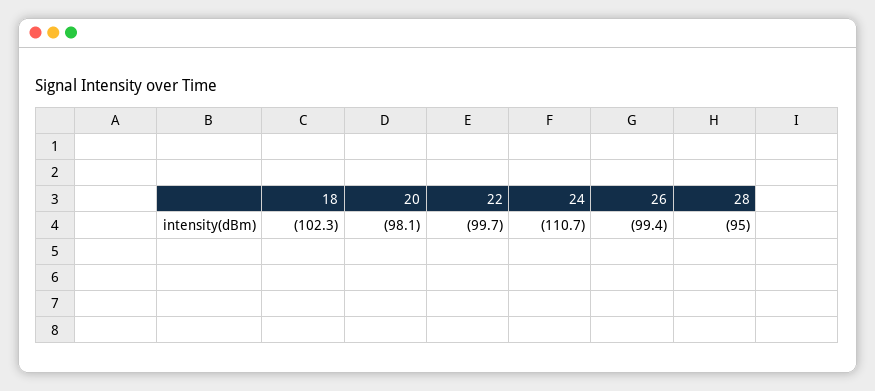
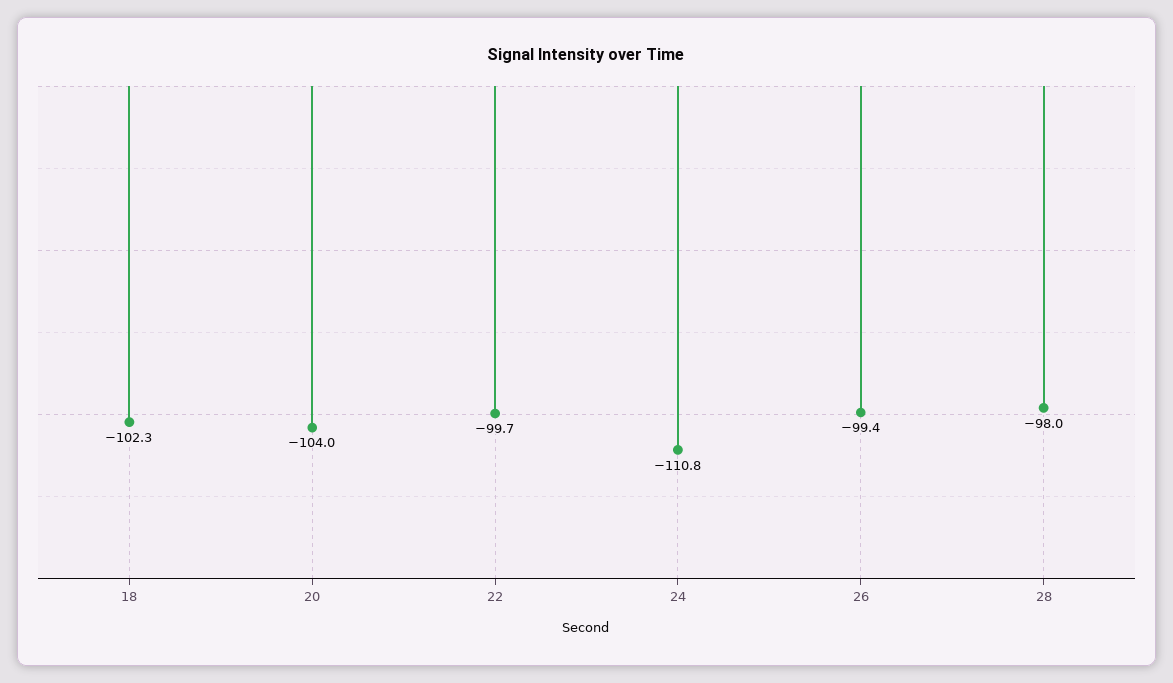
20: -98.1 -> -104
24: -110.7 -> -110.8
28: -95 -> -98

